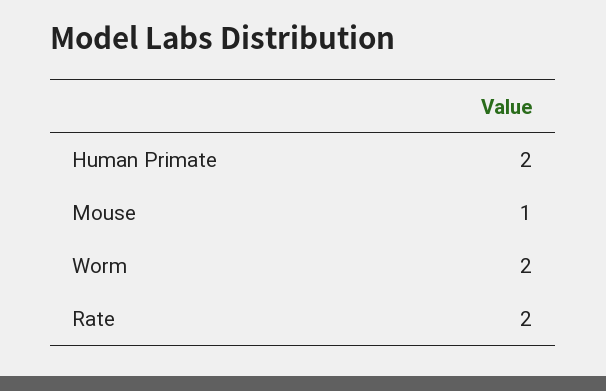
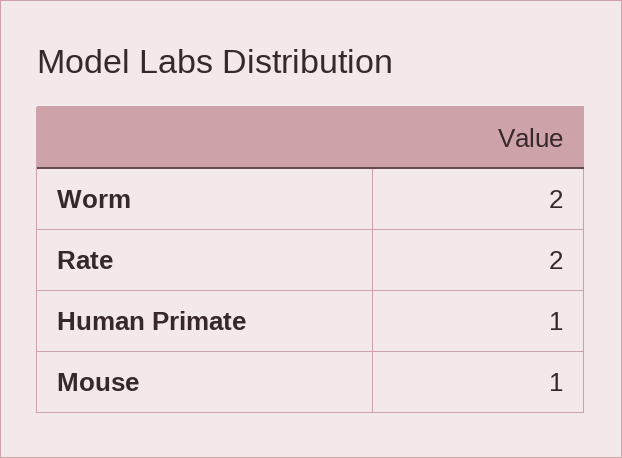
Human Primate: 2 -> 1

